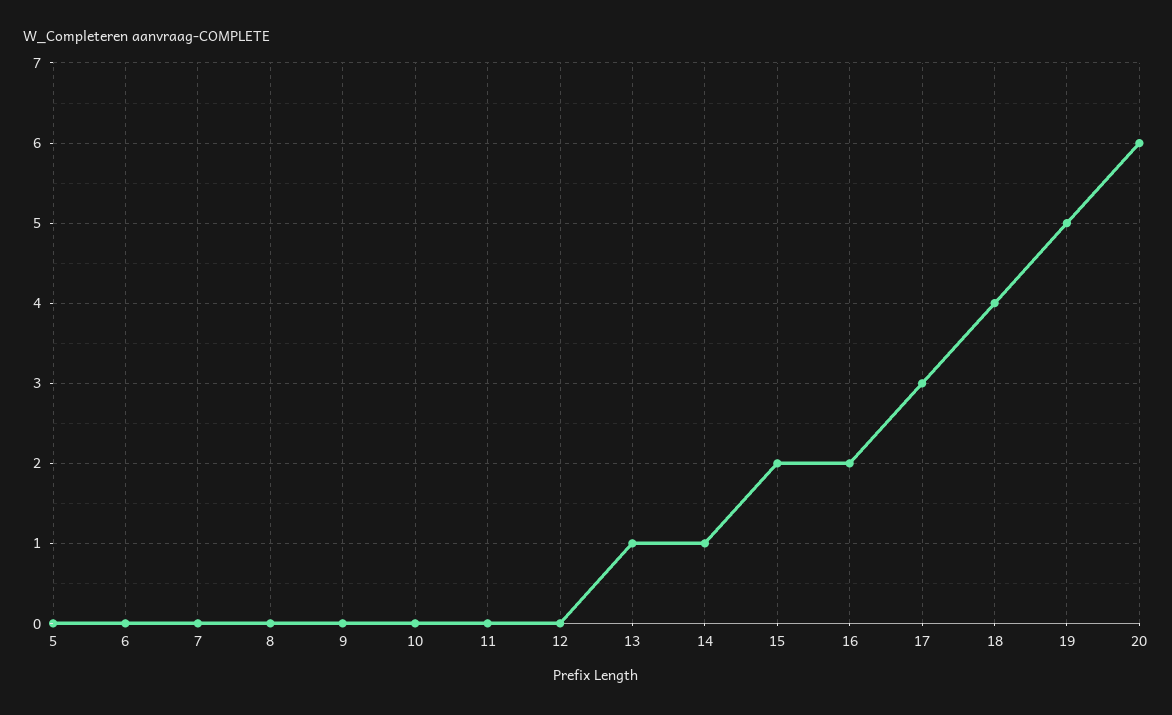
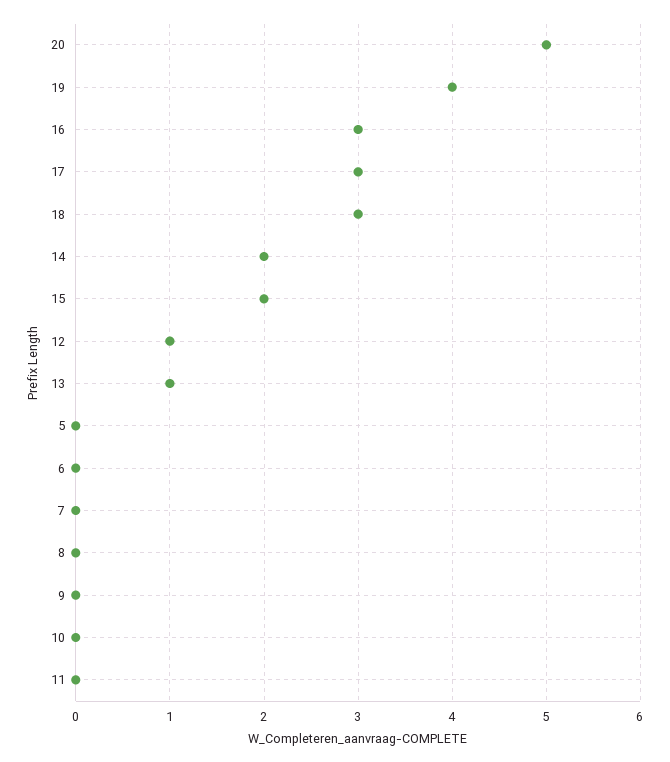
12: 0 -> 1
14: 1 -> 2
16: 2 -> 3
18: 4 -> 3
19: 5 -> 4
20: 6 -> 5

